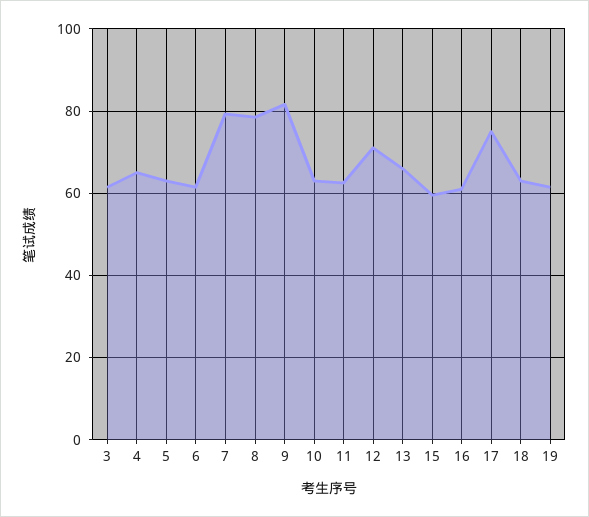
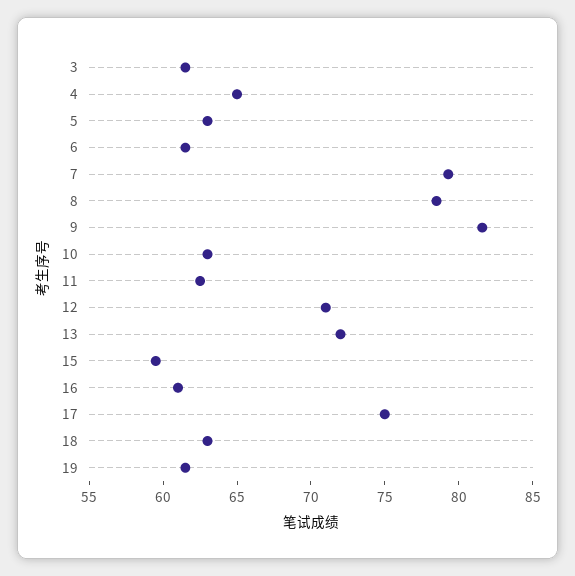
13: 66 -> 72

